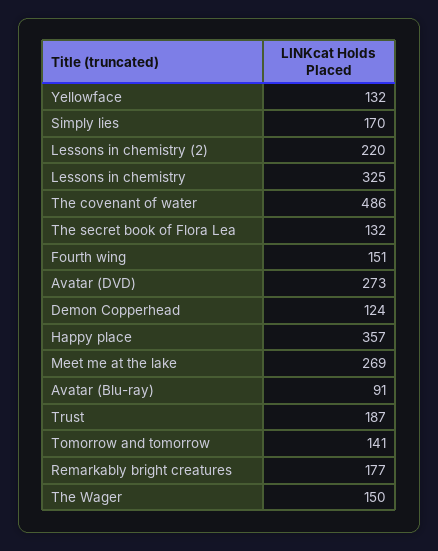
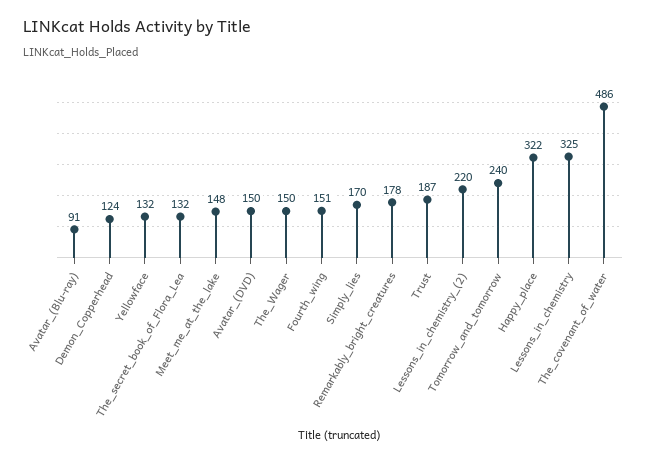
Avatar (DVD): 273 -> 150
Happy place: 357 -> 322
Meet me at the lake: 269 -> 148
Tomorrow and tomorrow: 141 -> 240
Remarkably bright creatures: 177 -> 178

